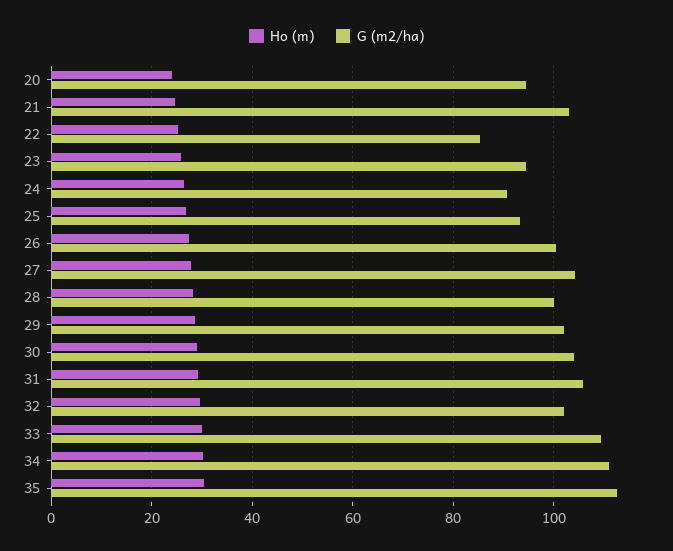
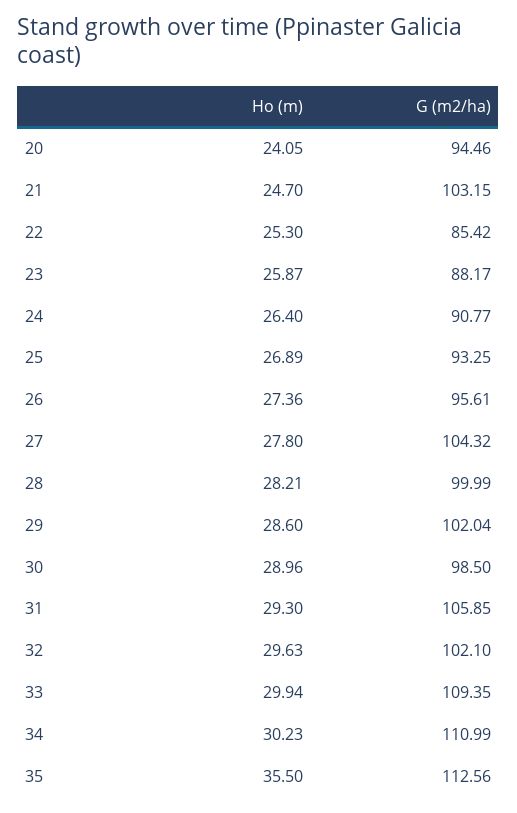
G (m2/ha), 23: 94 -> 88.17
G (m2/ha), 26: 100 -> 95.61
G (m2/ha), 30: 104 -> 98.5
Ho (m), 35: 30 -> 35.5

